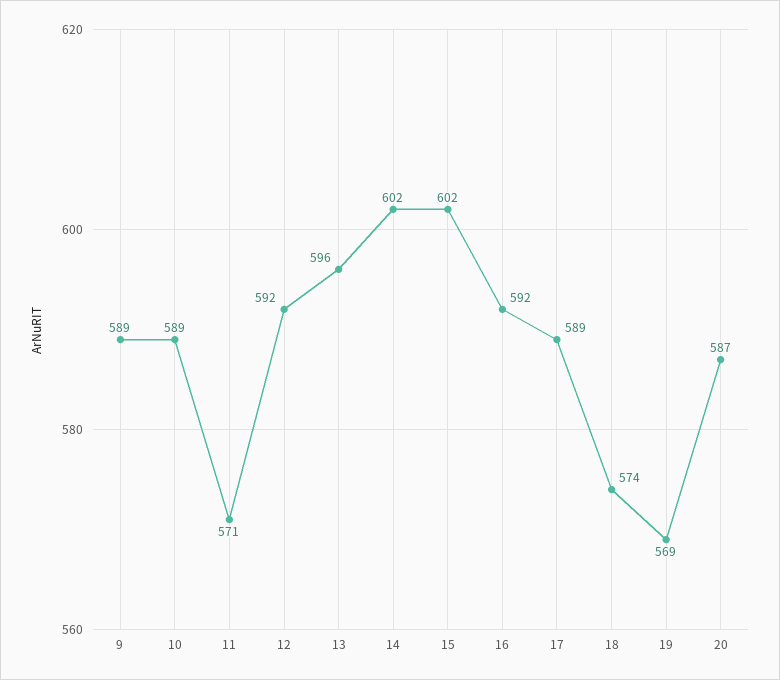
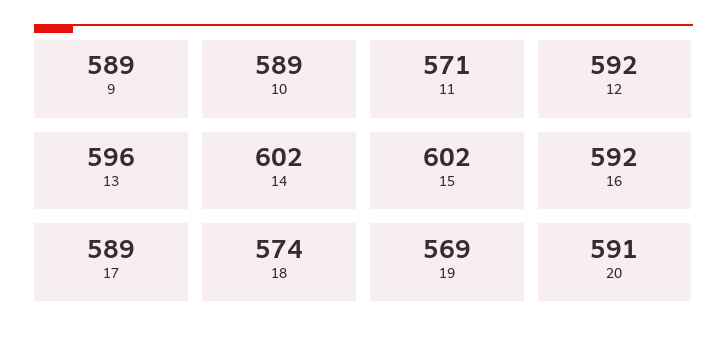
20: 587 -> 591

